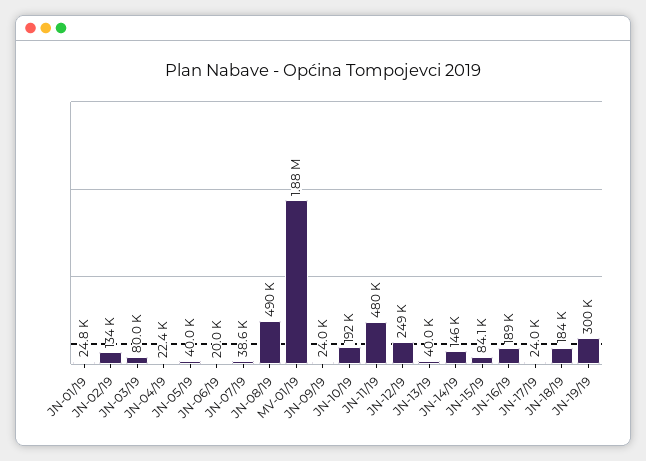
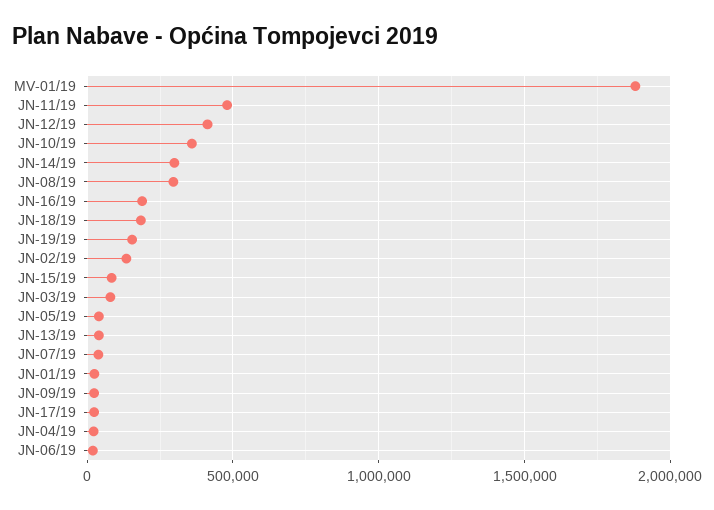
JN-08/19: 490000 -> 300000
JN-10/19: 192000 -> 350000
JN-12/19: 249000 -> 400000
JN-14/19: 146000 -> 300000
JN-19/19: 300000 -> 150000

